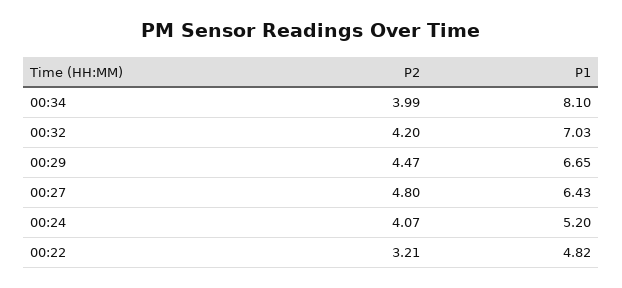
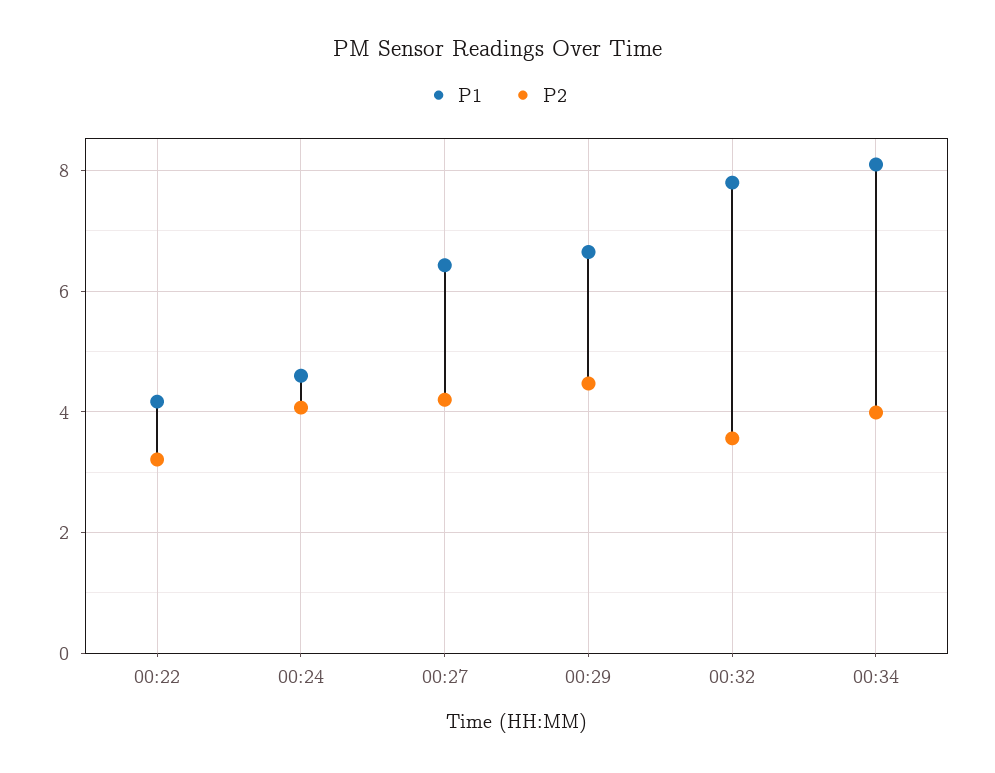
P2, 00:32: 4.2 -> 3.6
P1, 00:32: 7.03 -> 7.8
P2, 00:27: 4.8 -> 4.2
P1, 00:24: 5.2 -> 4.6
P1, 00:22: 4.82 -> 4.2

